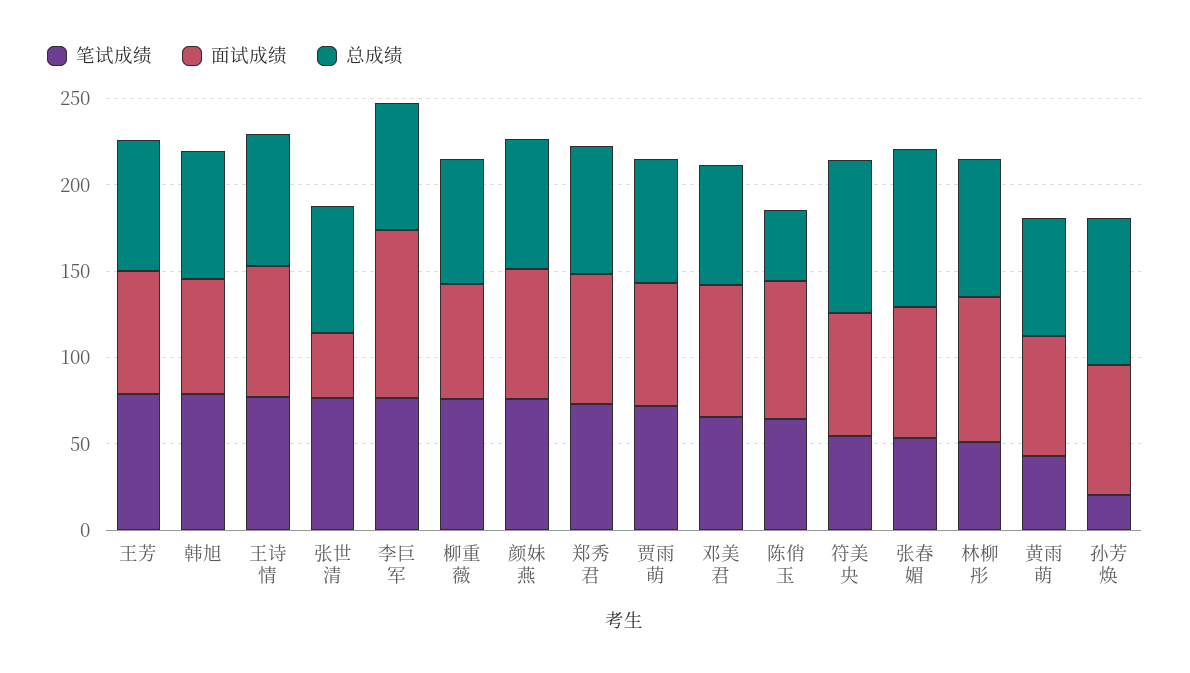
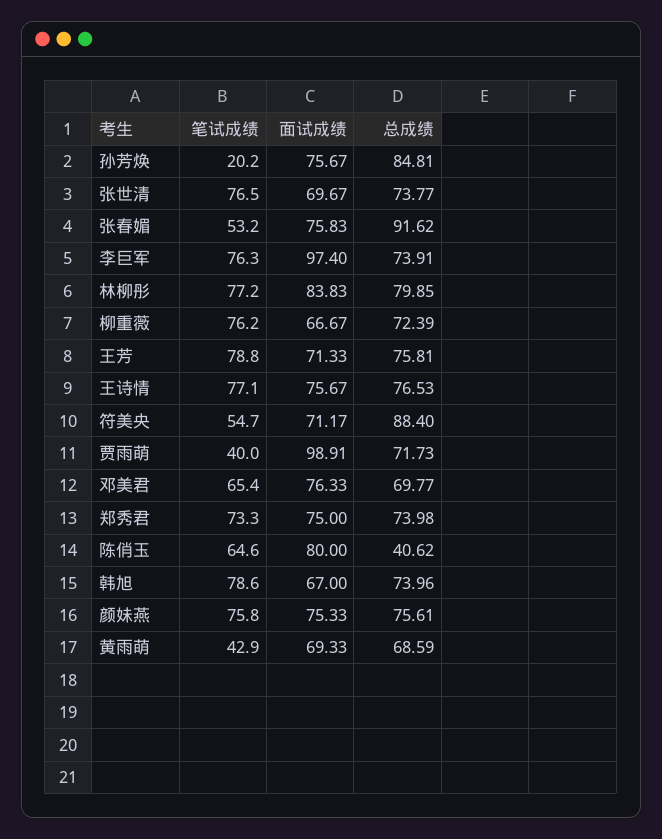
面试成绩, 张世清: 40 -> 69.67
笔试成绩, 贾雨萌: 70 -> 40
面试成绩, 贾雨萌: 70 -> 98.91
笔试成绩, 林柳彤: 50 -> 77.2

